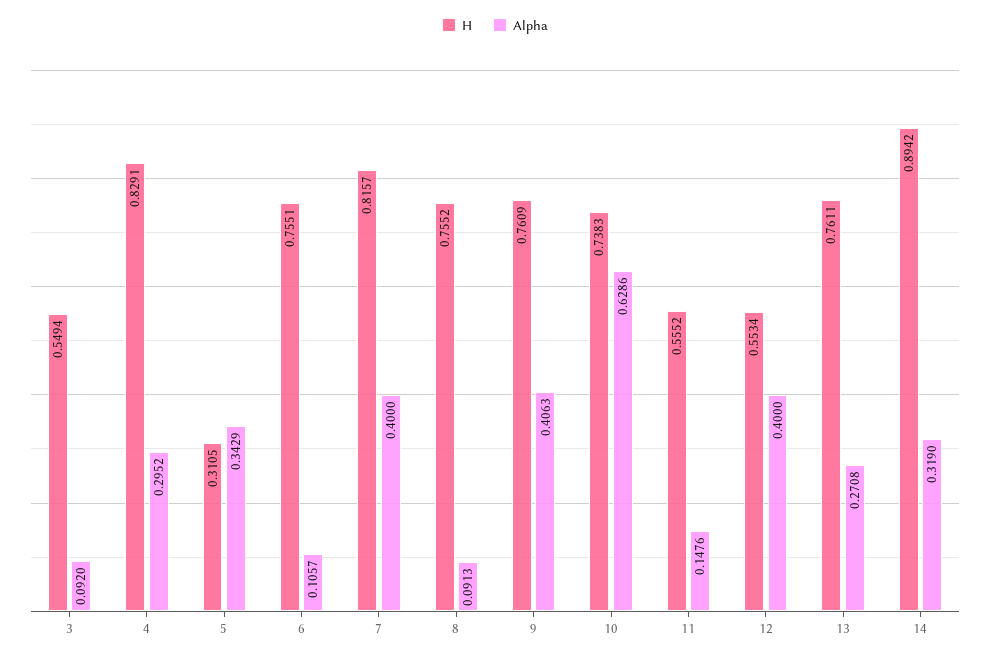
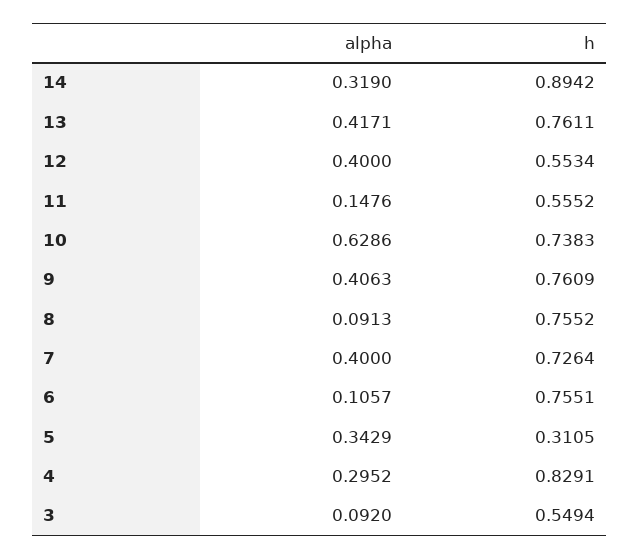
H, 7: 0.8157 -> 0.7264
Alpha, 13: 0.2708 -> 0.4171

